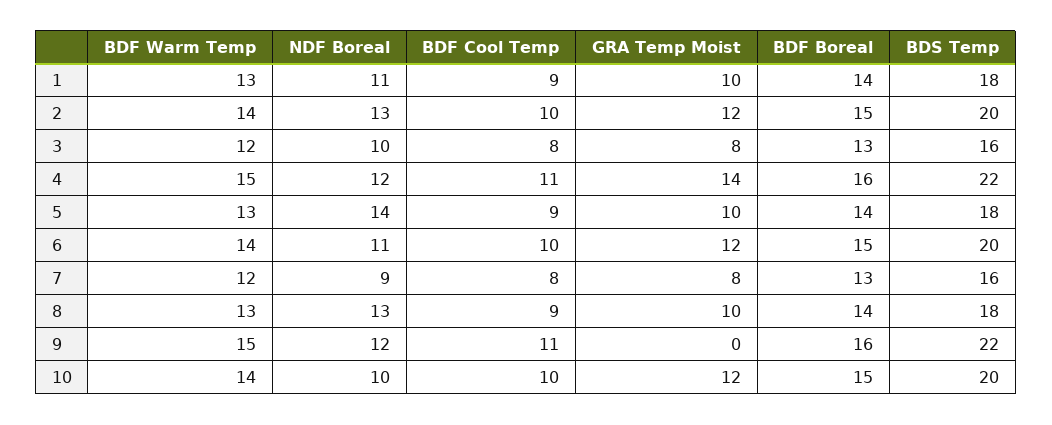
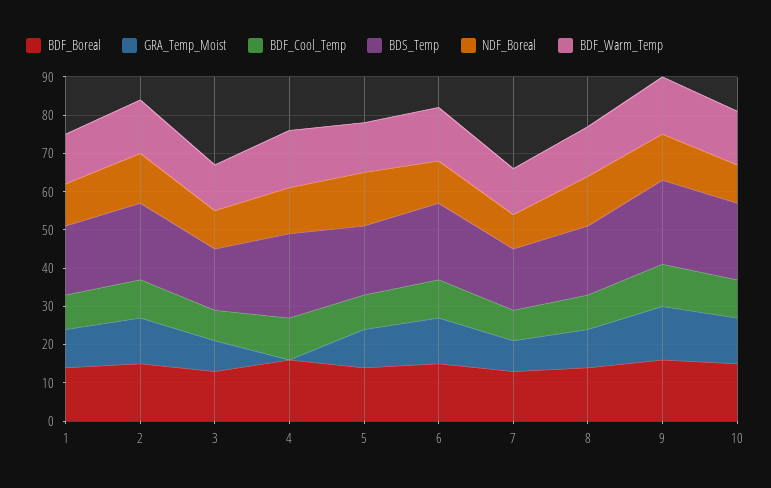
GRA Temp Moist, 4: 14 -> 0
GRA Temp Moist, 9: 0 -> 15

